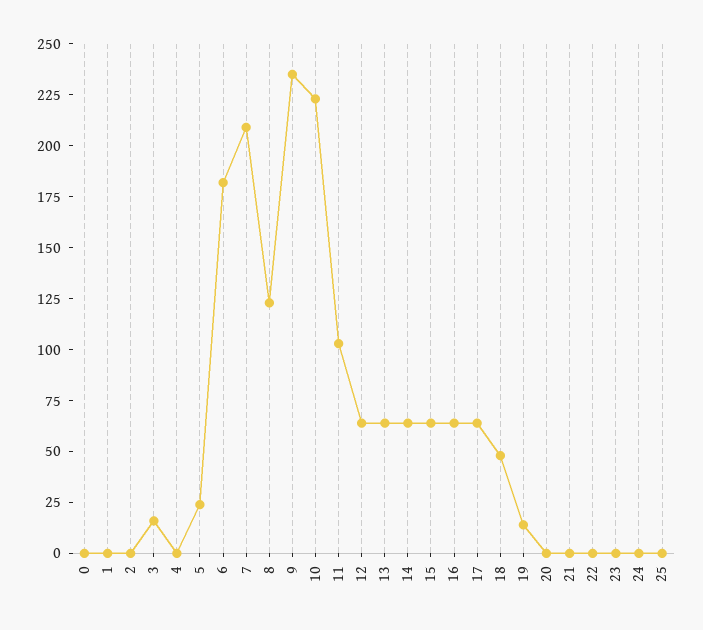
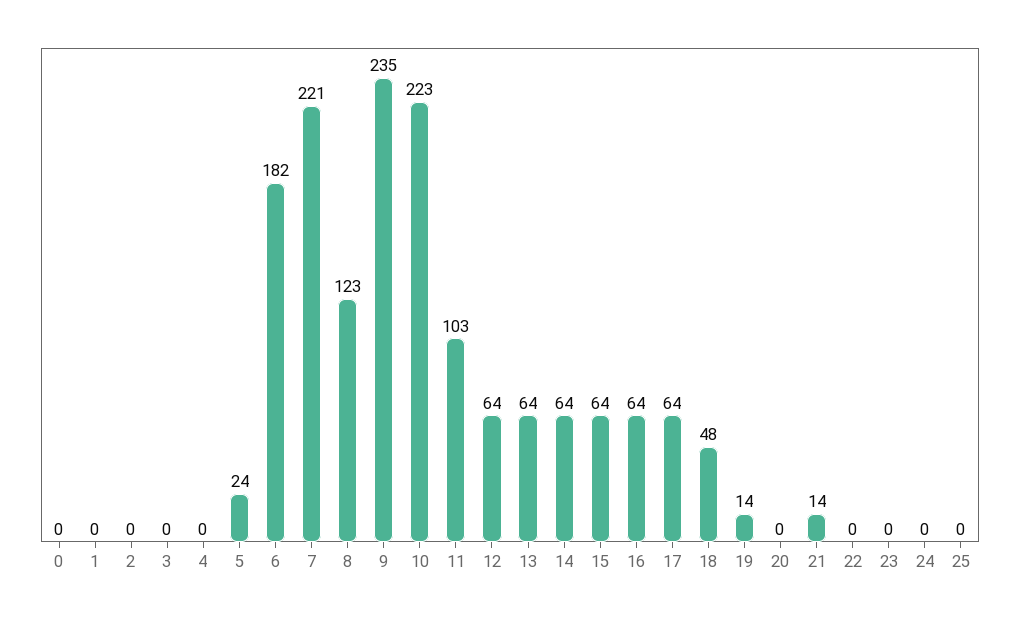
3: 15 -> 0
7: 210 -> 221
21: 0 -> 14

